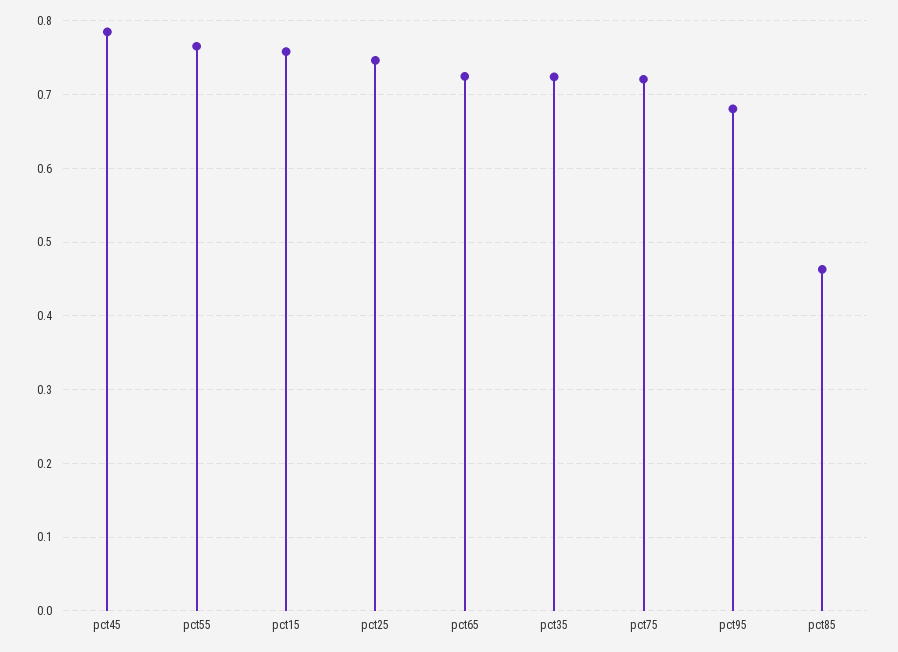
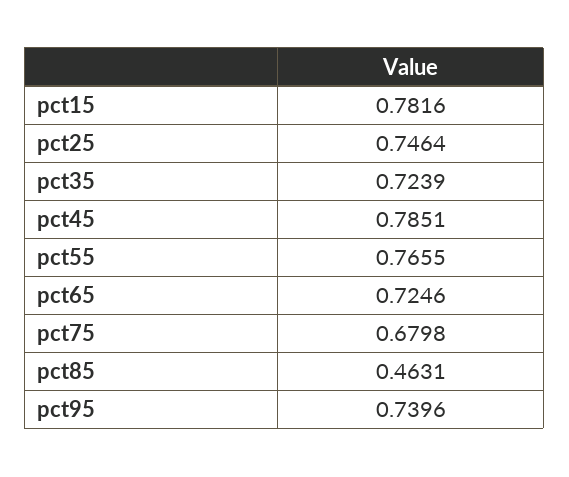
pct15: 0.76 -> 0.7816
pct75: 0.72 -> 0.6798
pct95: 0.68 -> 0.7396

